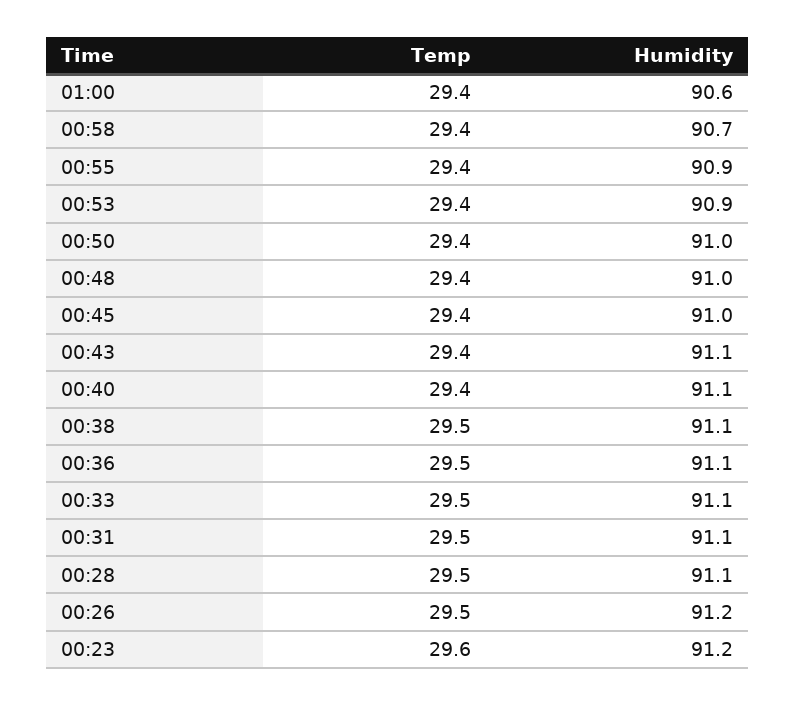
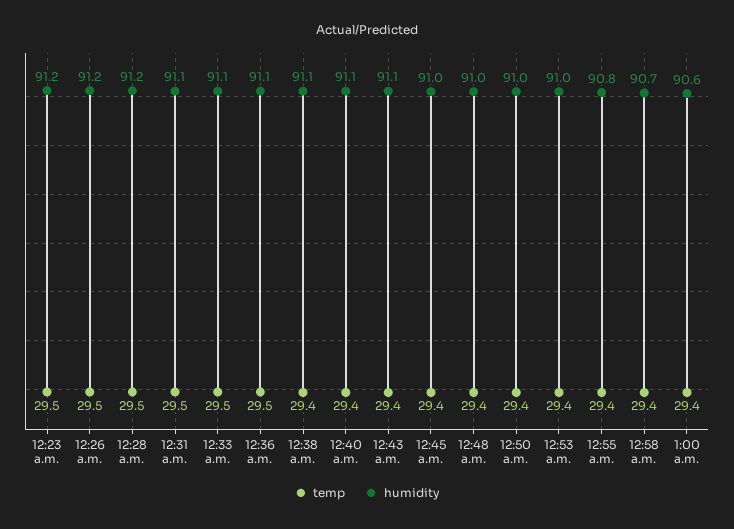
Humidity, 00:55: 90.9 -> 90.8
Humidity, 00:53: 90.9 -> 91
Temp, 00:38: 29.5 -> 29.4
Humidity, 00:28: 91.1 -> 91.2
Temp, 00:23: 29.6 -> 29.5

